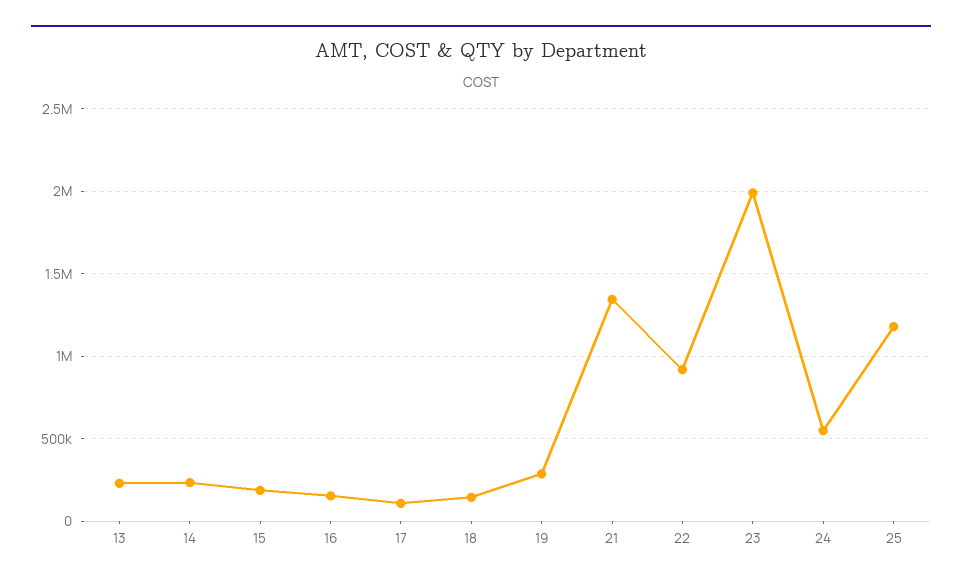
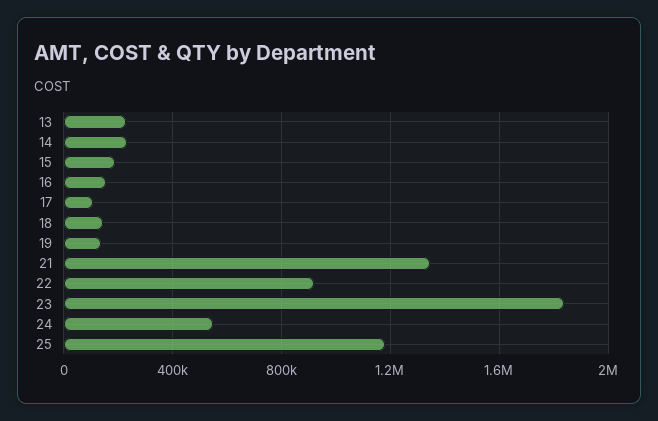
19: 300000 -> 150000
23: 2000000 -> 1850000

